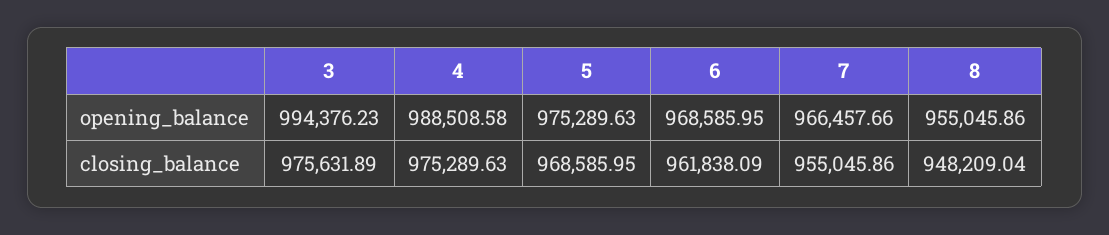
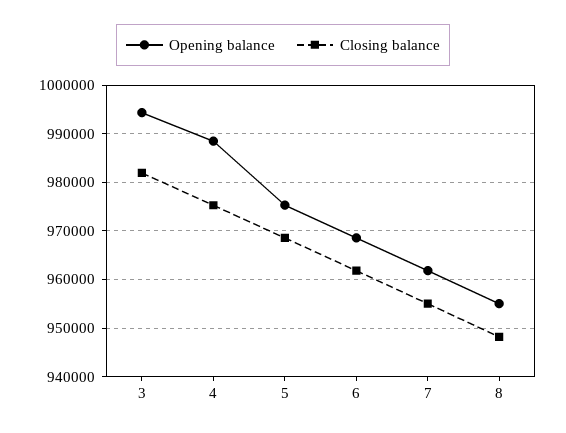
opening_balance, 7: 966457.66 -> 962000
closing_balance, 3: 975631.89 -> 982000

